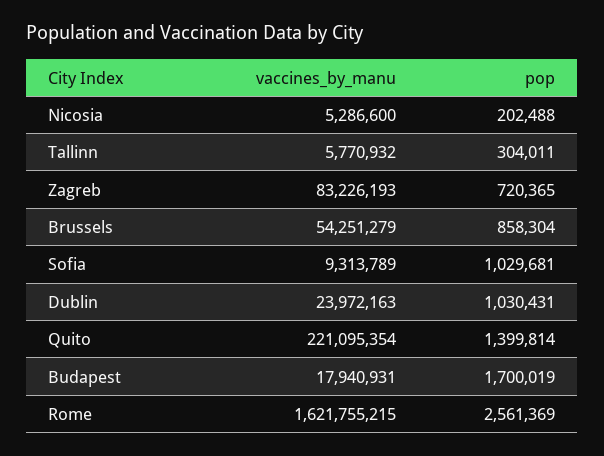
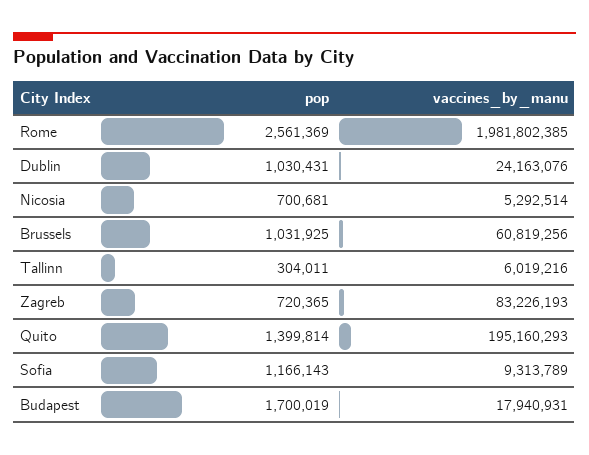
vaccines_by_manu, Nicosia: 5286600 -> 5292514
pop, Nicosia: 202488 -> 700681
vaccines_by_manu, Tallinn: 5770932 -> 6019216
vaccines_by_manu, Brussels: 54251279 -> 60819256
pop, Brussels: 858304 -> 1031925
pop, Sofia: 1029681 -> 1166143
vaccines_by_manu, Dublin: 23972163 -> 24163076
vaccines_by_manu, Quito: 221095354 -> 195160293
vaccines_by_manu, Rome: 1621755215 -> 1981802385

